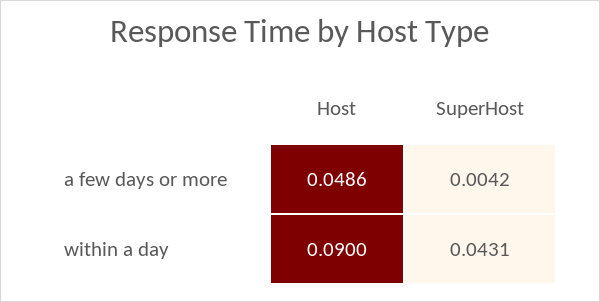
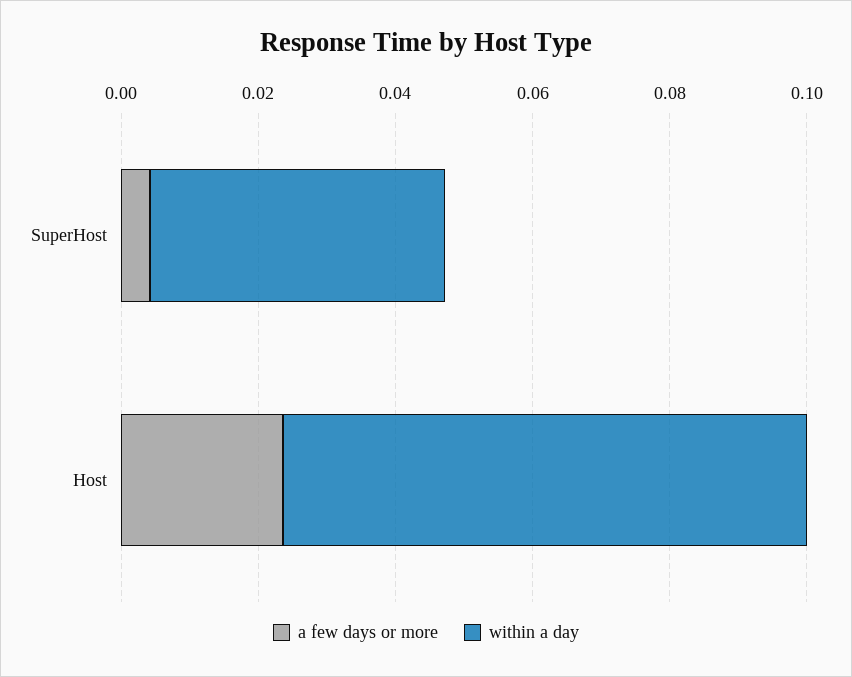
a few days or more, Host: 0.0486 -> 0.025
within a day, Host: 0.09 -> 0.075

